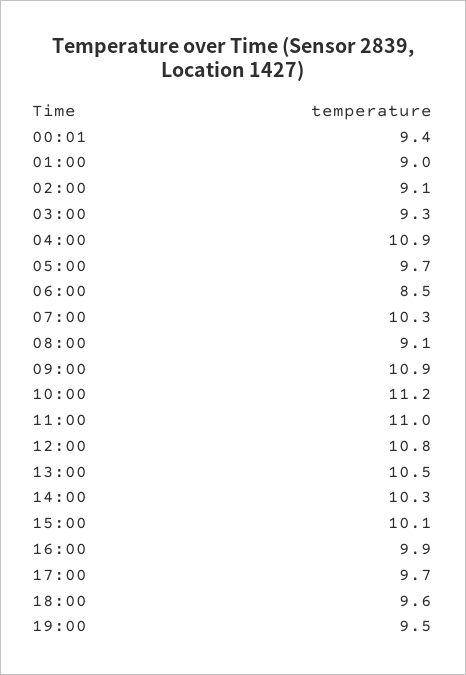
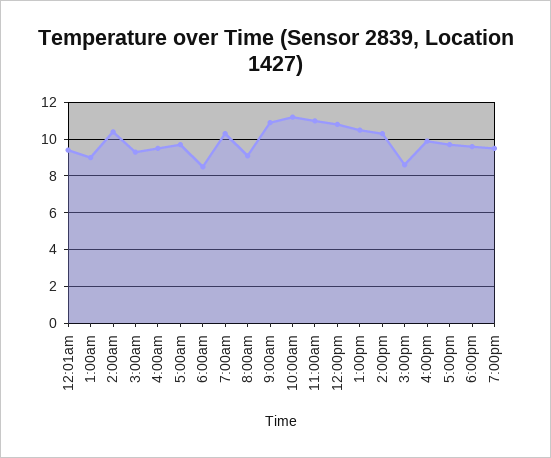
02:00: 9.1 -> 10.5
04:00: 10.9 -> 9.5
15:00: 10.1 -> 8.5

